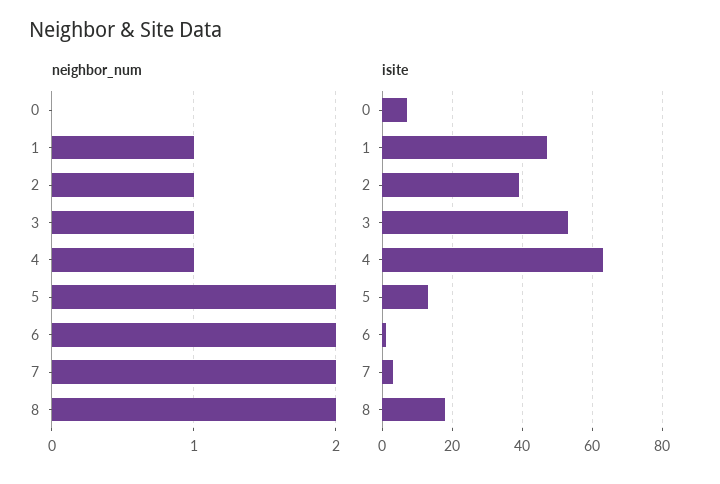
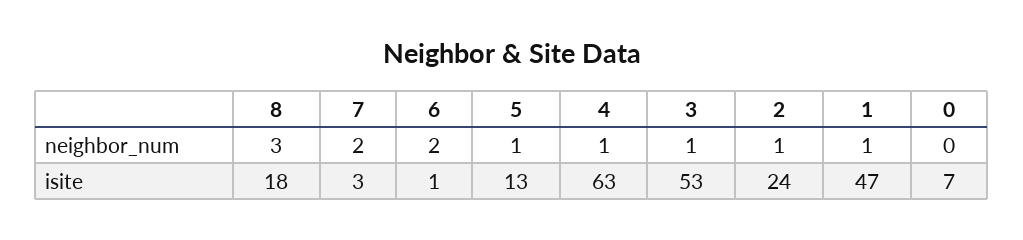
neighbor_num, 5: 2 -> 1
neighbor_num, 8: 2 -> 3
isite, 2: 40 -> 24

